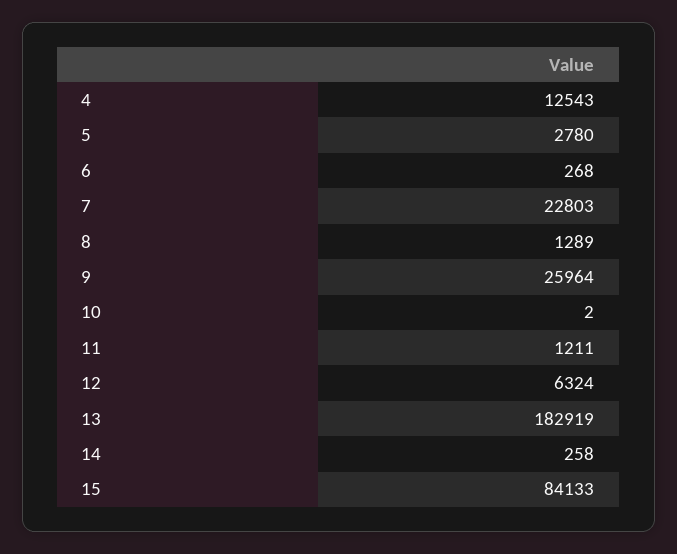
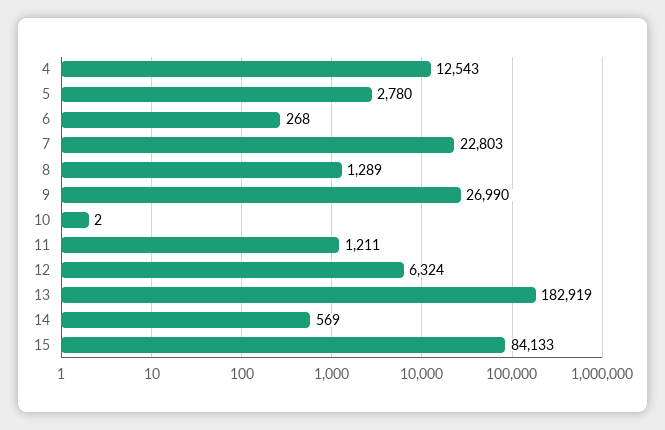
9: 25964 -> 26990
14: 258 -> 569

